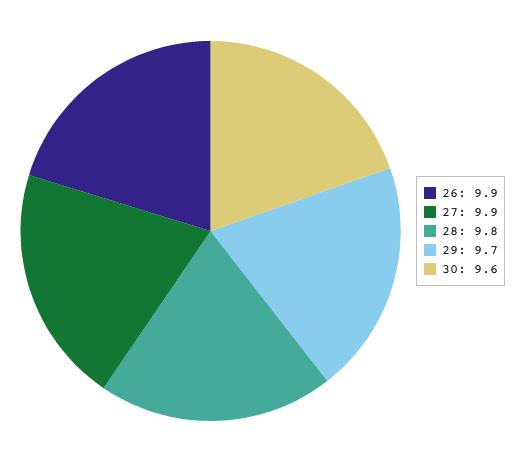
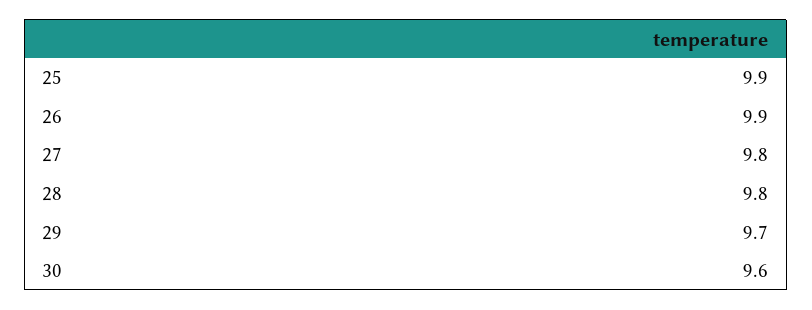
27: 9.9 -> 9.8
25: none -> 9.9

